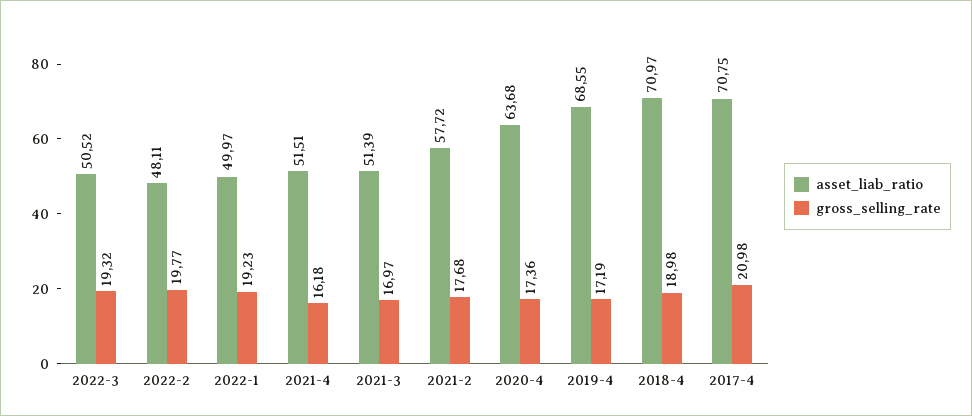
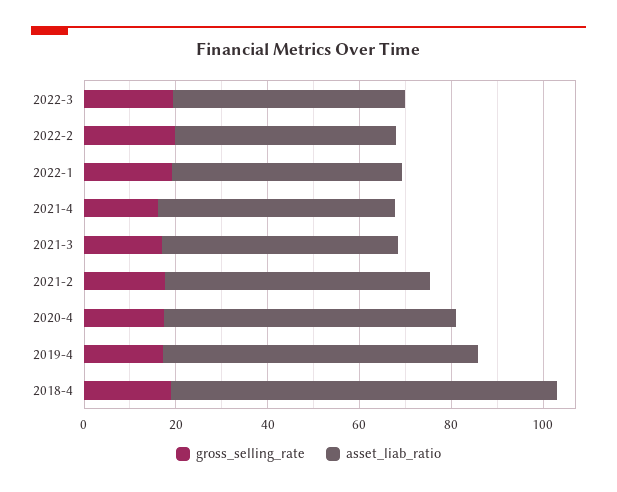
asset_liab_ratio, 2018-4: 70.97 -> 85
asset_liab_ratio, 2017-4: 70.75 -> none
gross_selling_rate, 2017-4: 20.98 -> none

